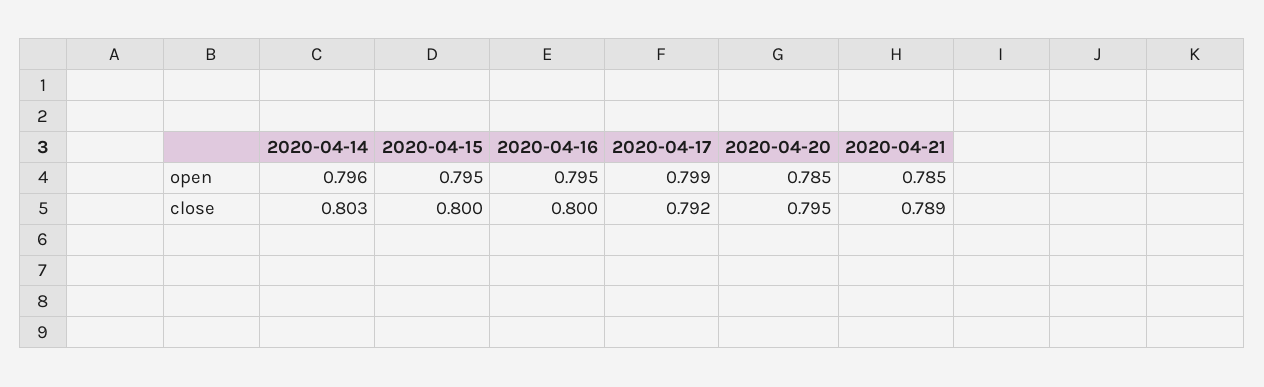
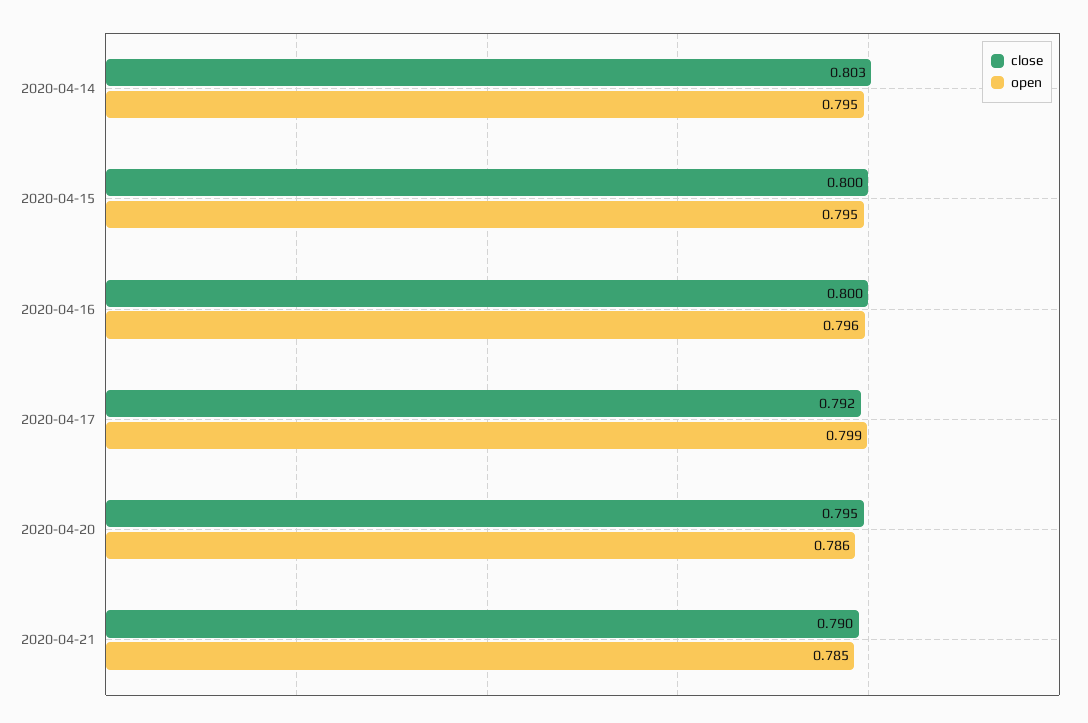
open, 2020-04-14: 0.796 -> 0.795
open, 2020-04-16: 0.795 -> 0.796
open, 2020-04-20: 0.785 -> 0.786
close, 2020-04-21: 0.789 -> 0.79

